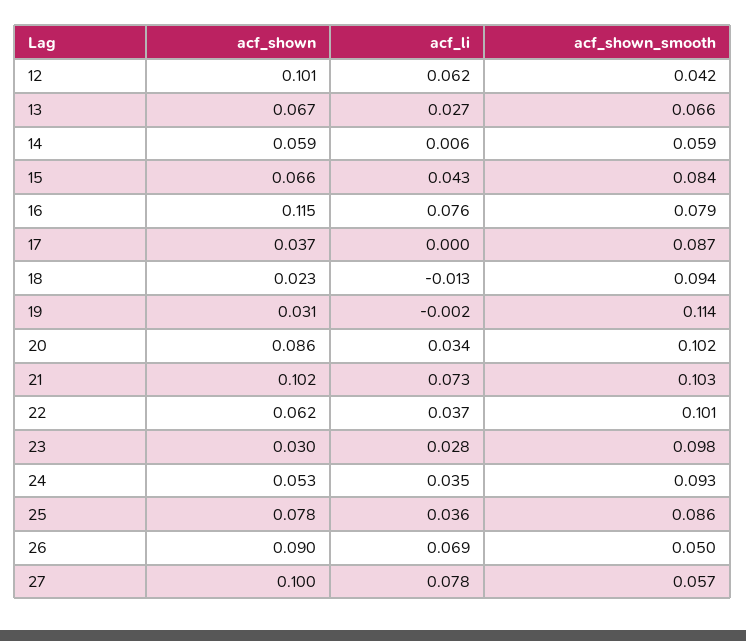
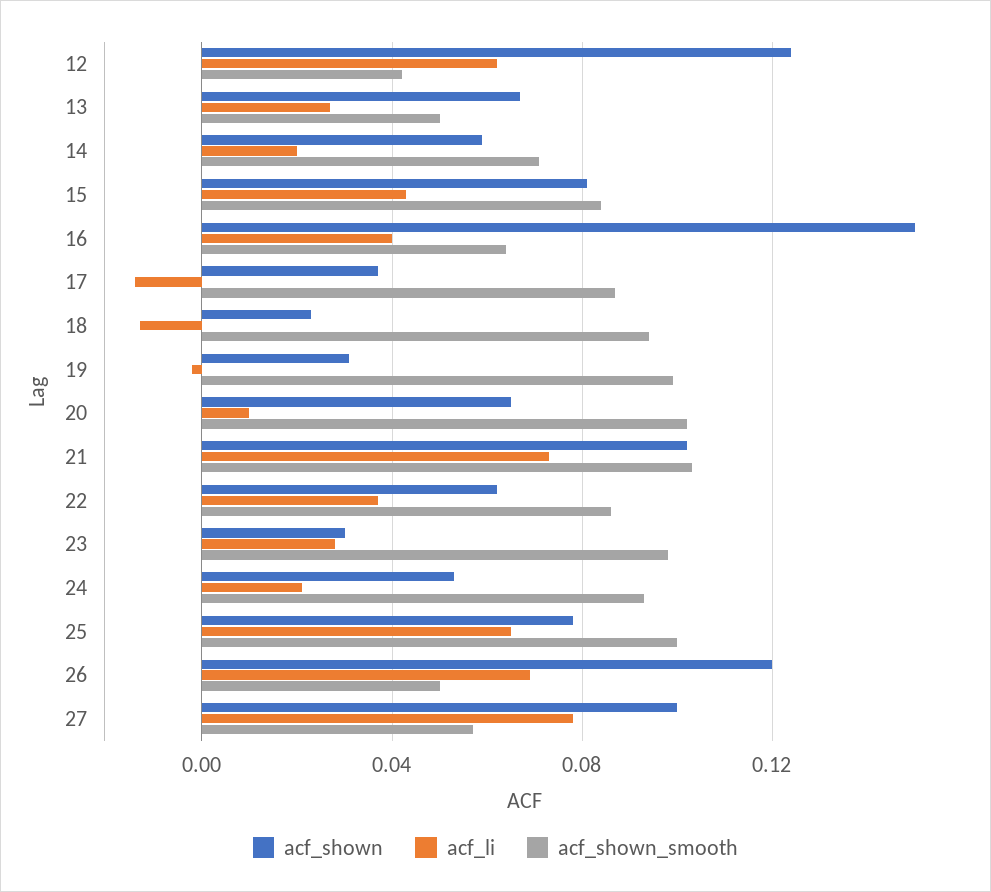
acf_shown, 12: 0.101 -> 0.125
acf_shown_smooth, 13: 0.066 -> 0.05
acf_li, 14: 0.006 -> 0.02
acf_shown_smooth, 14: 0.059 -> 0.07
acf_shown, 15: 0.066 -> 0.08
acf_shown, 16: 0.115 -> 0.15
acf_li, 16: 0.076 -> 0.04
acf_shown_smooth, 16: 0.079 -> 0.065
acf_li, 17: 0 -> -0.015
acf_shown_smooth, 19: 0.114 -> 0.1
acf_shown, 20: 0.086 -> 0.065
acf_li, 20: 0.034 -> 0.01
acf_shown_smooth, 22: 0.101 -> 0.085
acf_li, 24: 0.035 -> 0.02
acf_li, 25: 0.036 -> 0.065
acf_shown_smooth, 25: 0.086 -> 0.1
acf_shown, 26: 0.09 -> 0.12

